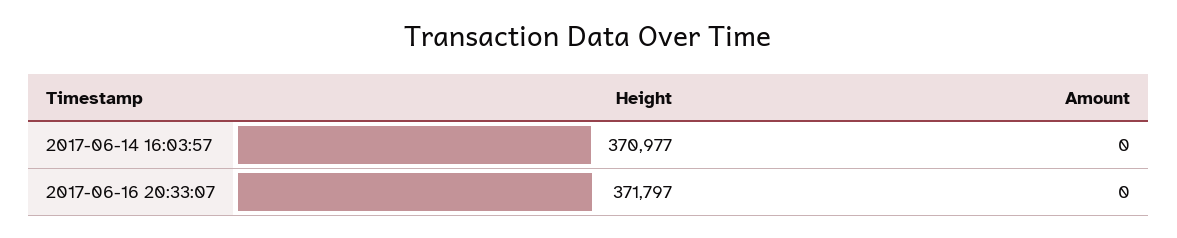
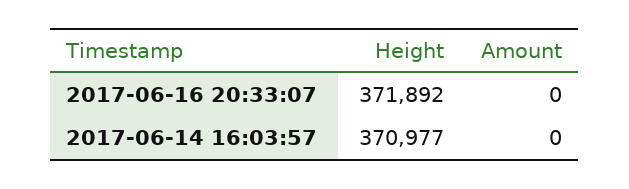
Height, 2017-06-16 20:33:07: 371797 -> 371892

